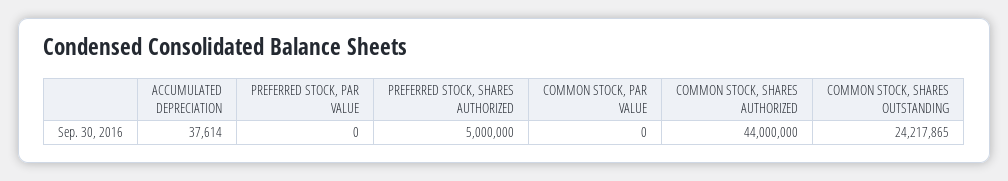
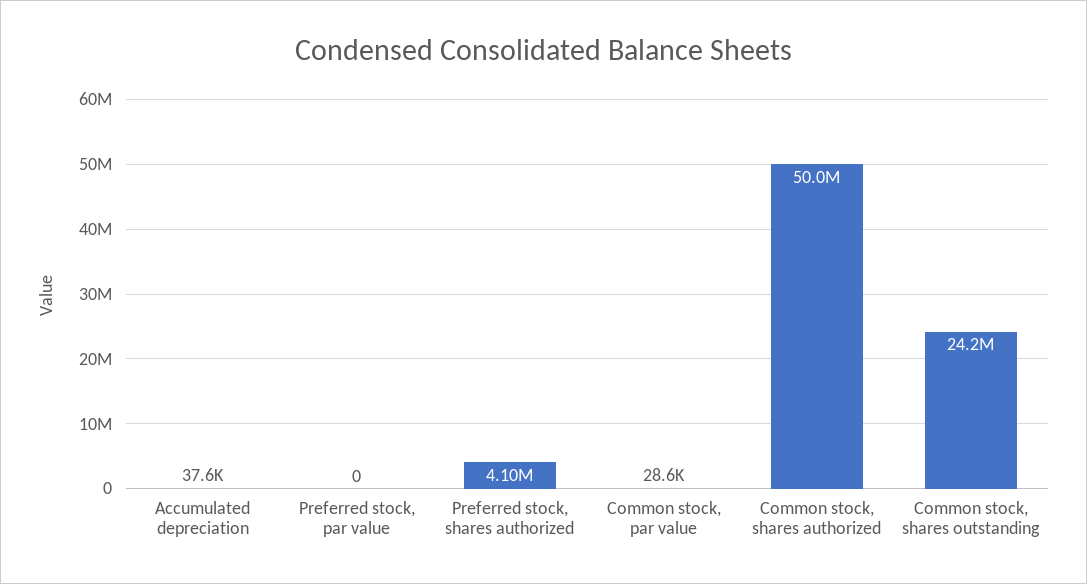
PREFERRED STOCK, SHARES AUTHORIZED: 5000000 -> 4100000
COMMON STOCK, PAR VALUE: 0 -> 28600
COMMON STOCK, SHARES AUTHORIZED: 44000000 -> 50000000

